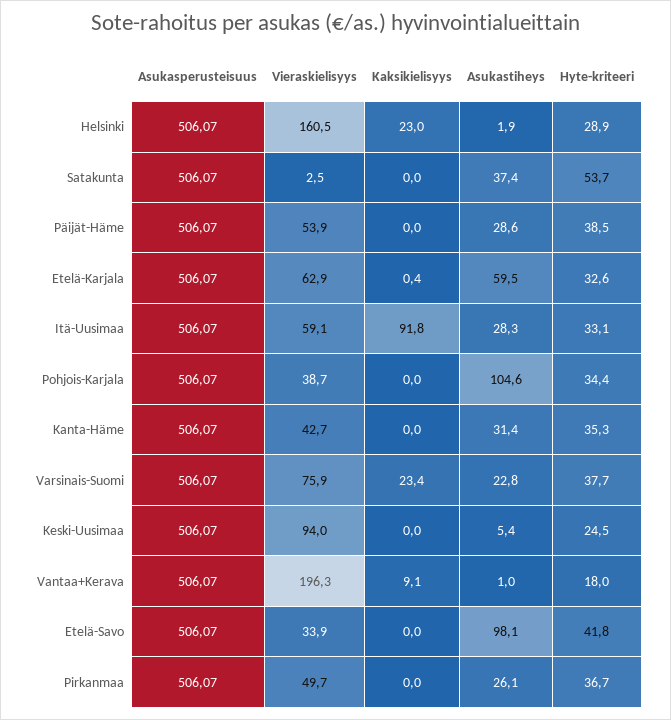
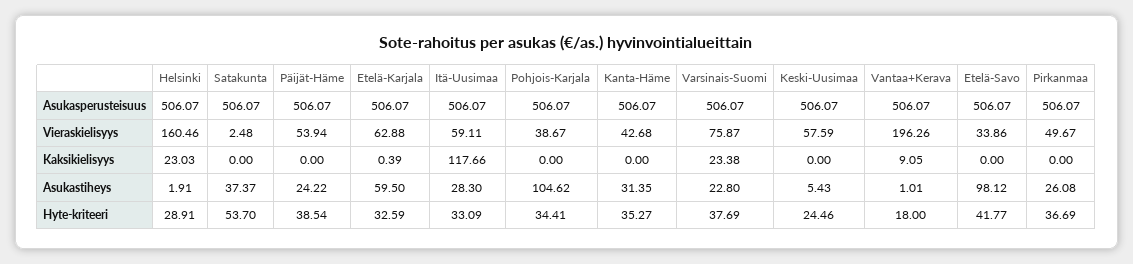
Asukastiheys, Päijät-Häme: 28.6 -> 24.22
Kaksikielisyys, Itä-Uusimaa: 91.8 -> 117.66
Vieraskielisyys, Keski-Uusimaa: 94 -> 57.59

